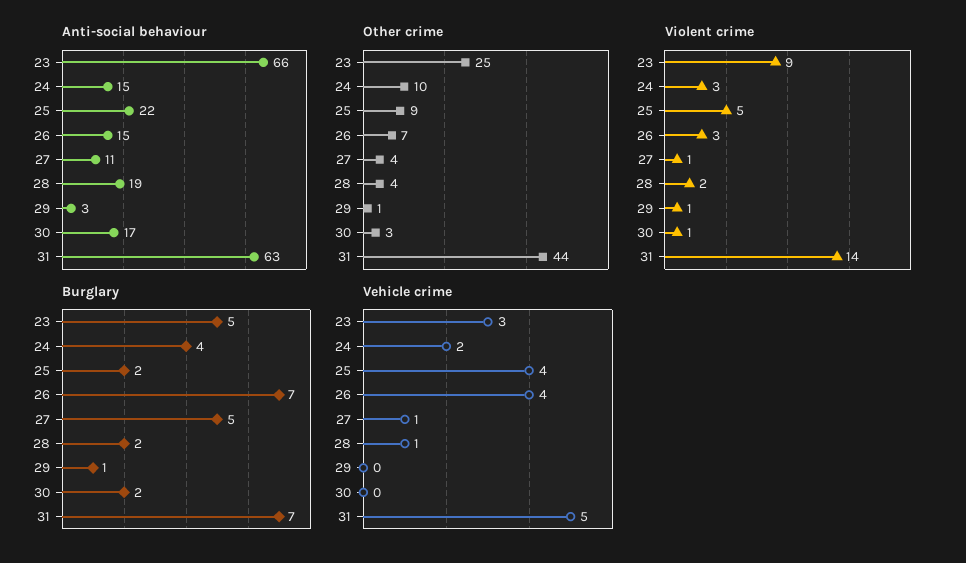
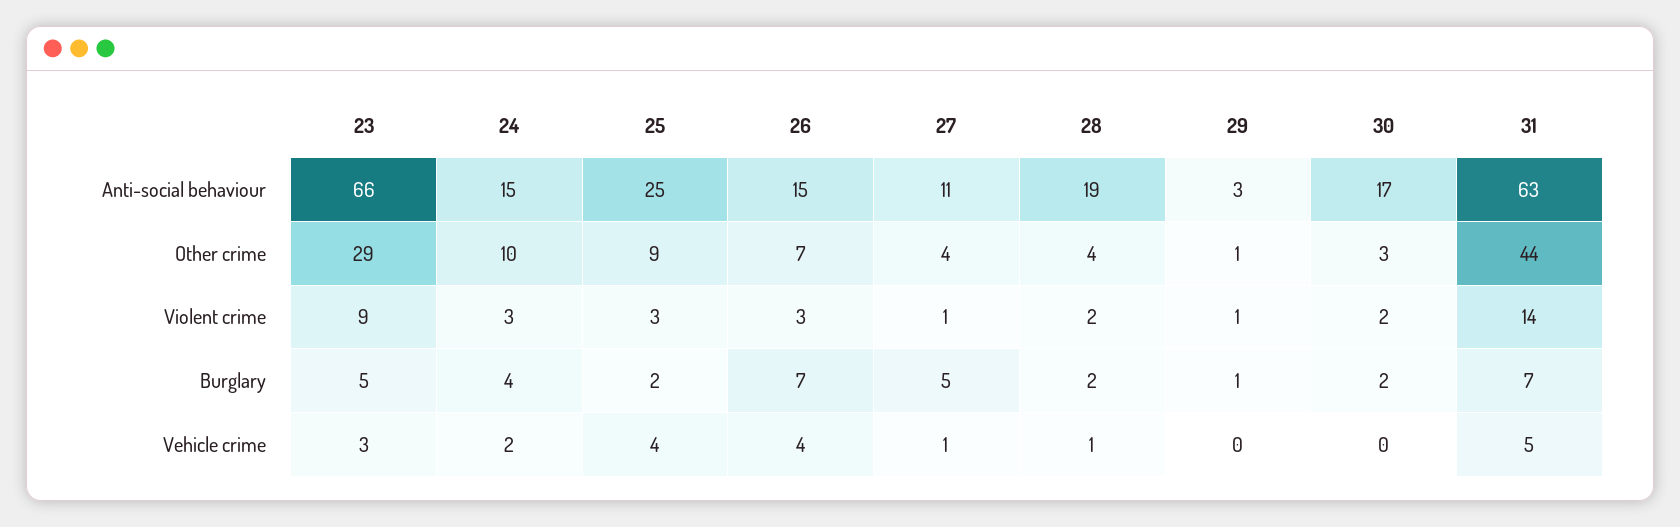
Anti-social behaviour, 25: 22 -> 25
Other crime, 23: 25 -> 29
Violent crime, 25: 5 -> 3
Violent crime, 30: 1 -> 2

